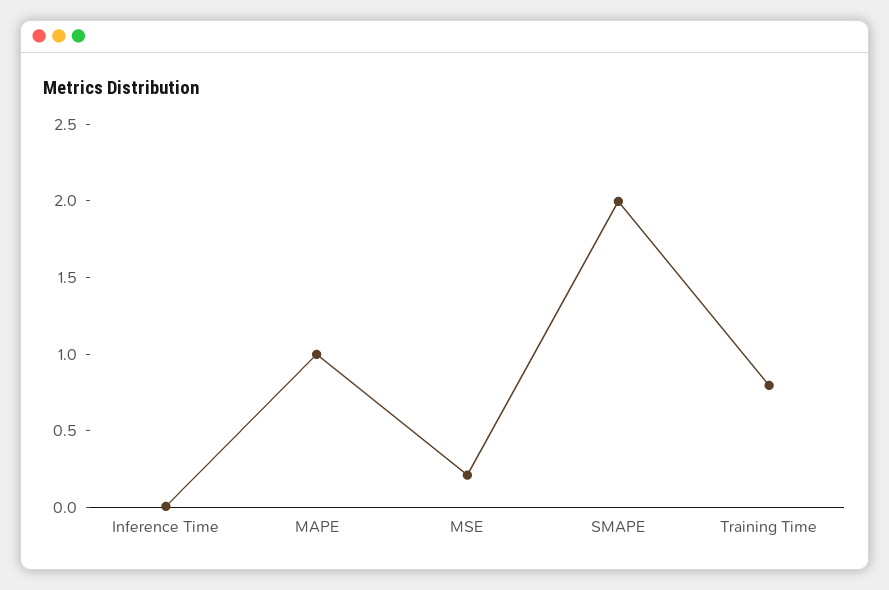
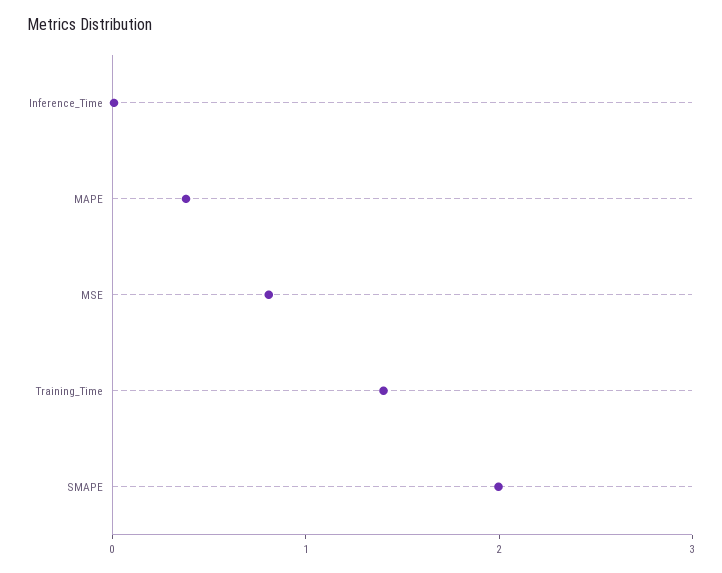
MAPE: 1 -> 0.4
MSE: 0.2 -> 0.8
Training Time: 0.8 -> 1.4

